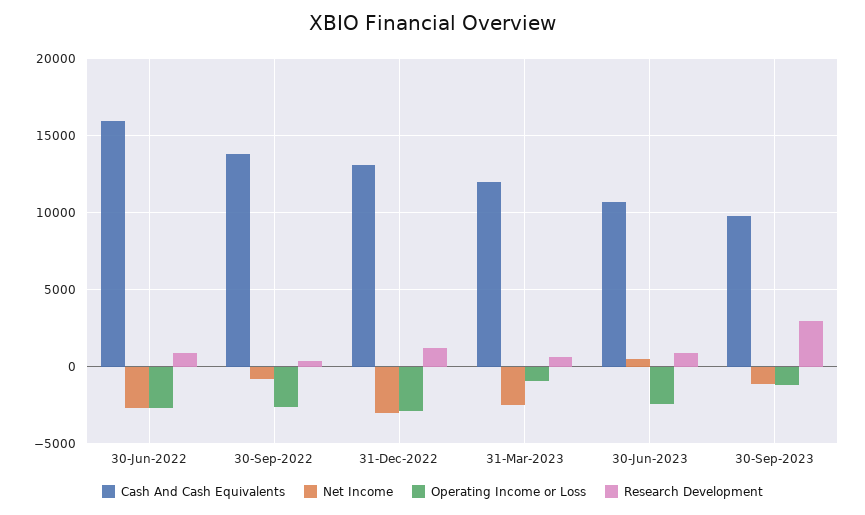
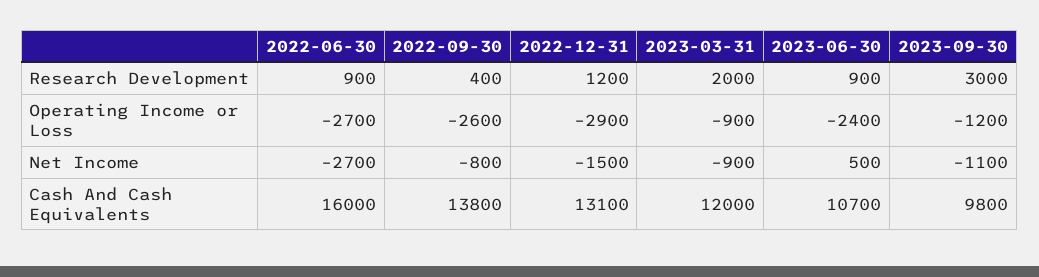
Net Income, 31-Dec-2022: -3000 -> -1500
Net Income, 31-Mar-2023: -2500 -> -900
Research Development, 31-Mar-2023: 500 -> 2000

